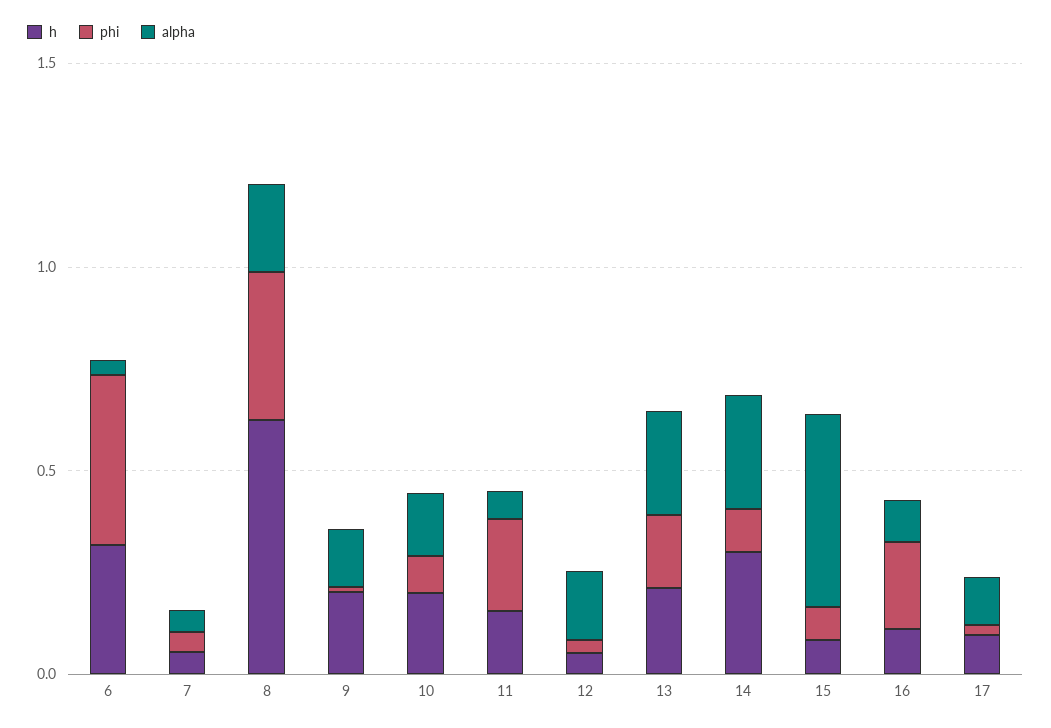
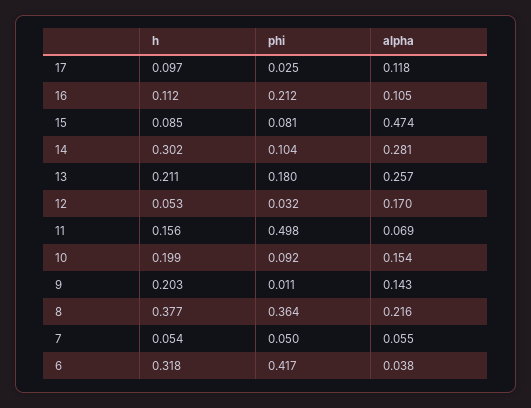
h, 8: 0.6 -> 0.377
phi, 11: 0.2 -> 0.498

